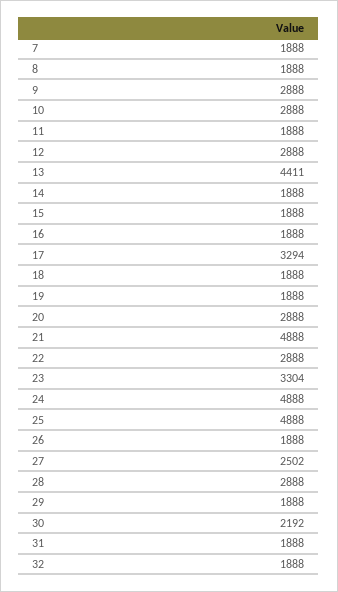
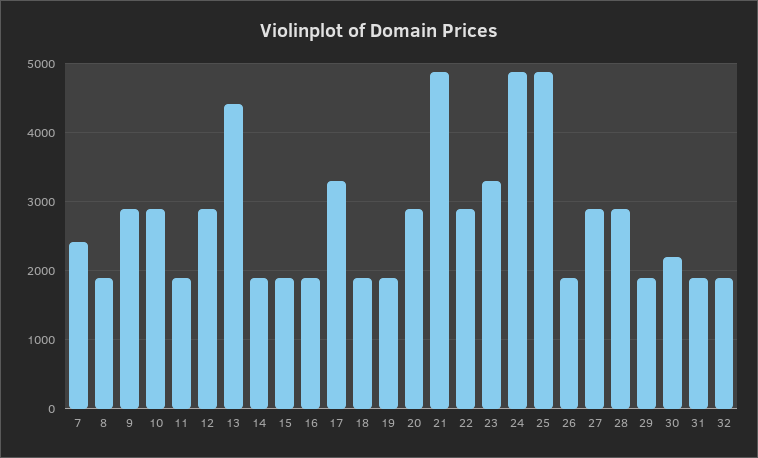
7: 1888 -> 2400
27: 2502 -> 2900

